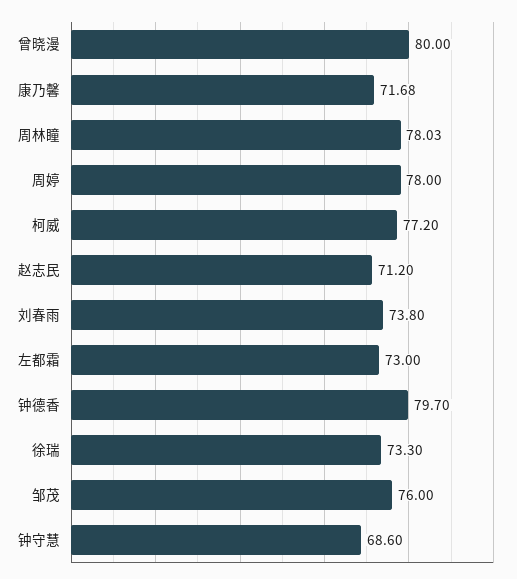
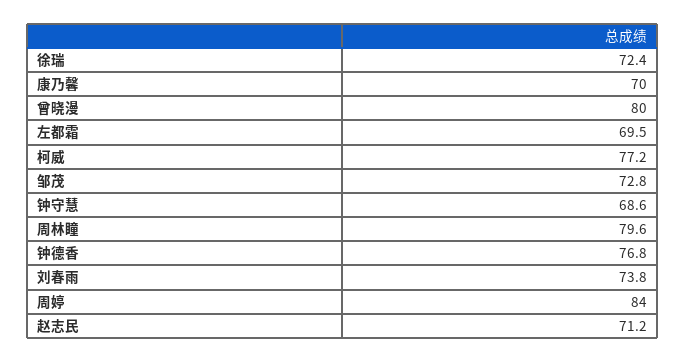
康乃馨: 71.68 -> 70
周林瞳: 78.03 -> 79.6
周婷: 78 -> 84
左都霜: 73 -> 69.5
钟德香: 79.7 -> 76.8
徐瑞: 73.3 -> 72.4
邹茂: 76 -> 72.8

